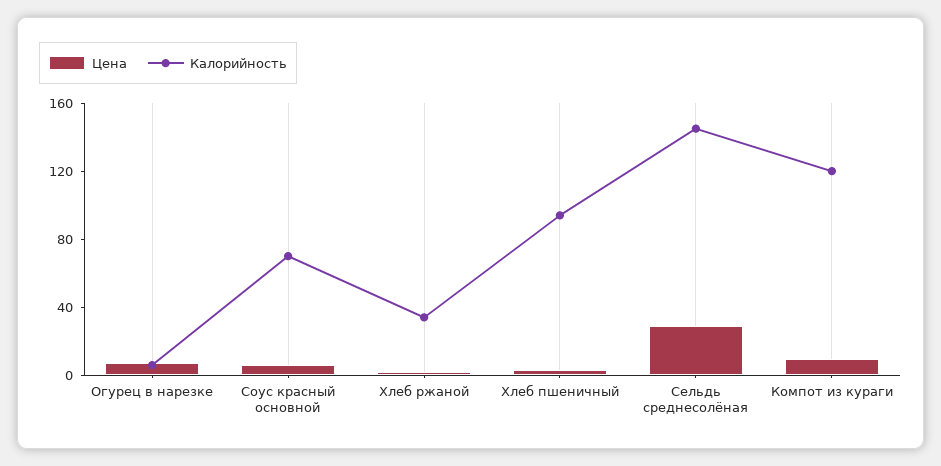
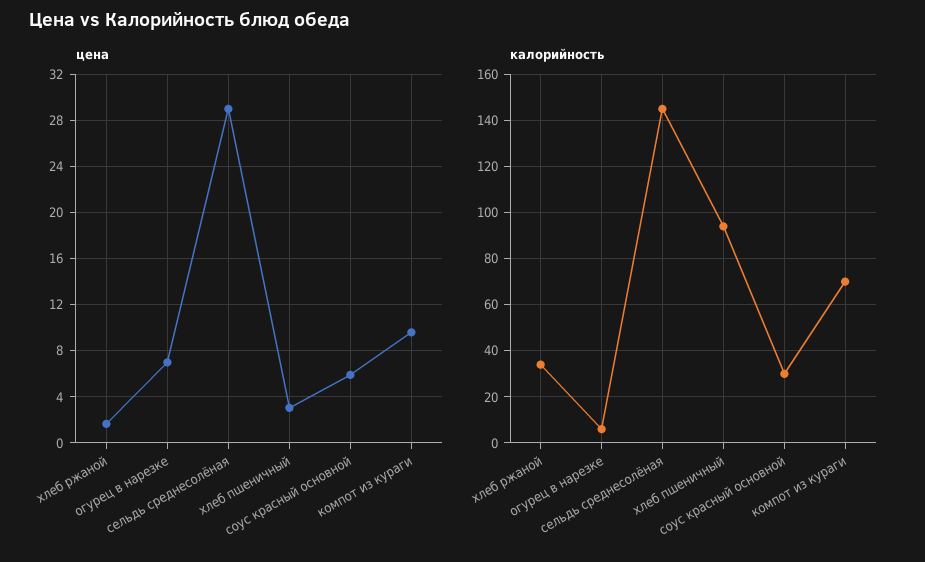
Калорийность, Соус красный основной: 70 -> 30
Калорийность, Компот из кураги: 120 -> 70

